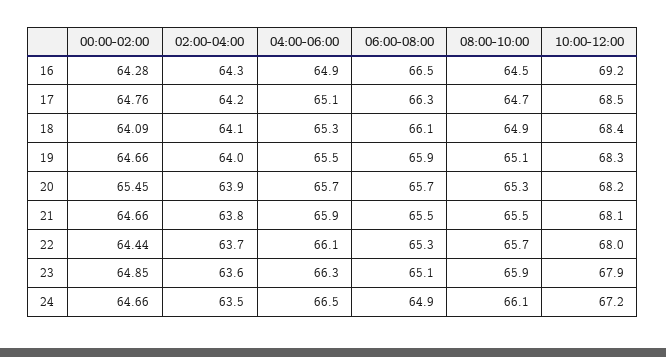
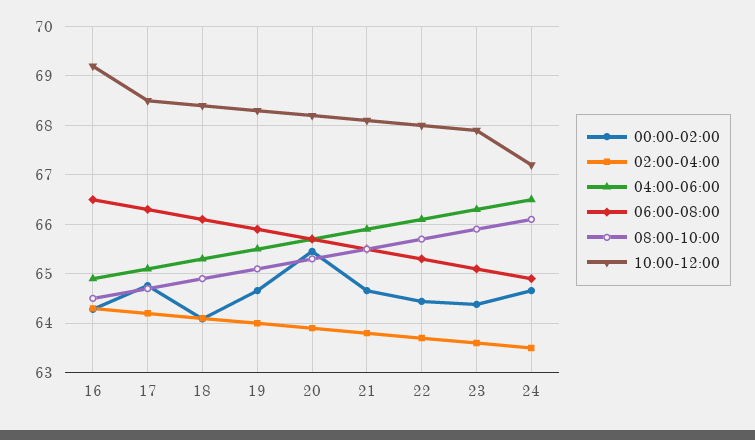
00:00-02:00, 23: 64.85 -> 64.4

